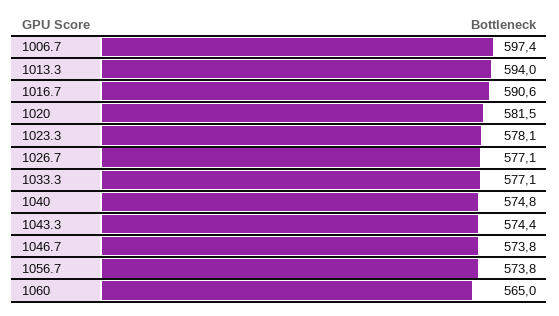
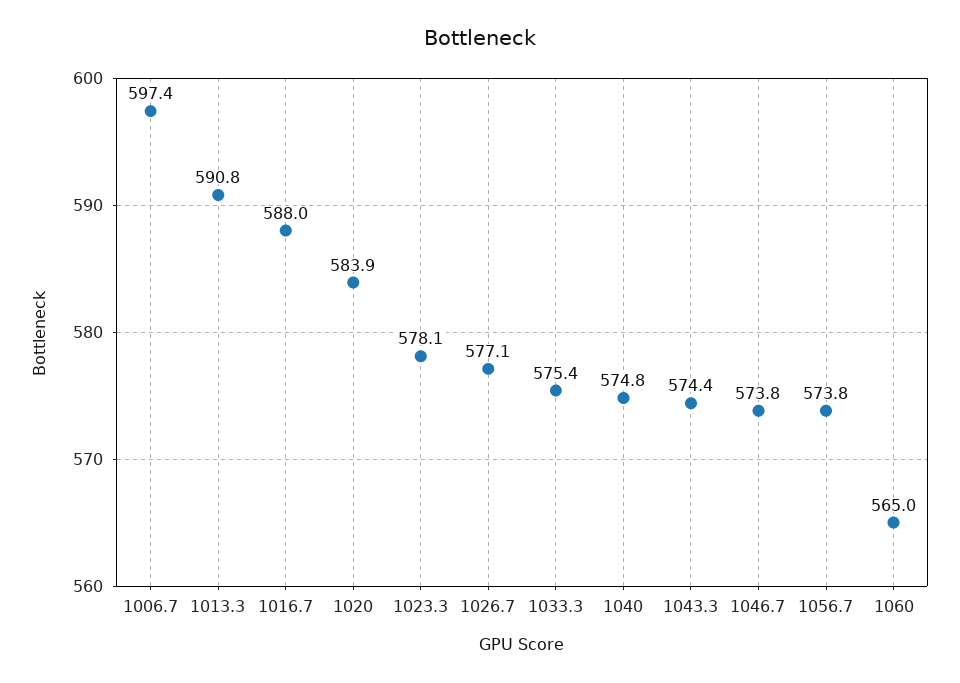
1013.3: 594 -> 590.8
1016.7: 590.6 -> 588
1020: 581.5 -> 583.9
1033.3: 577.1 -> 575.4

